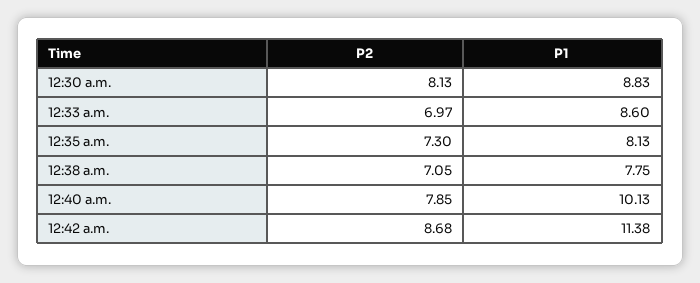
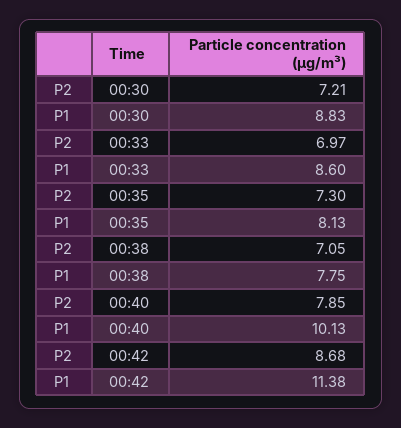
P2, 12:30 a.m.: 8.13 -> 7.21

